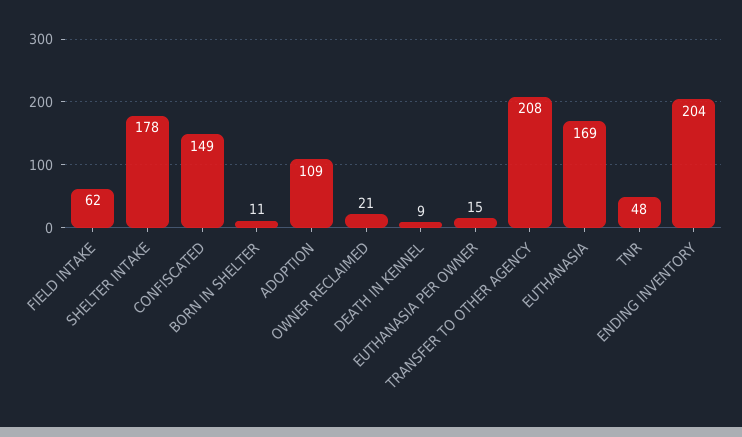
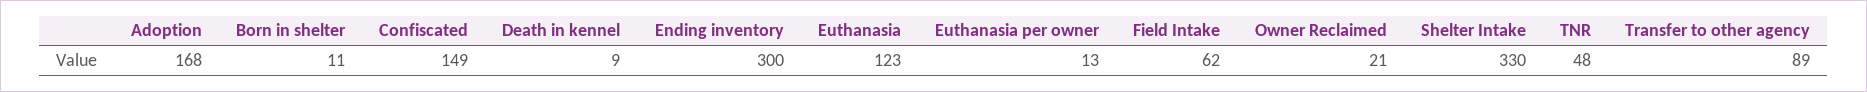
SHELTER INTAKE: 178 -> 330
ADOPTION: 109 -> 168
EUTHANASIA PER OWNER: 15 -> 13
TRANSFER TO OTHER AGENCY: 208 -> 89
EUTHANASIA: 169 -> 123
ENDING INVENTORY: 204 -> 300

